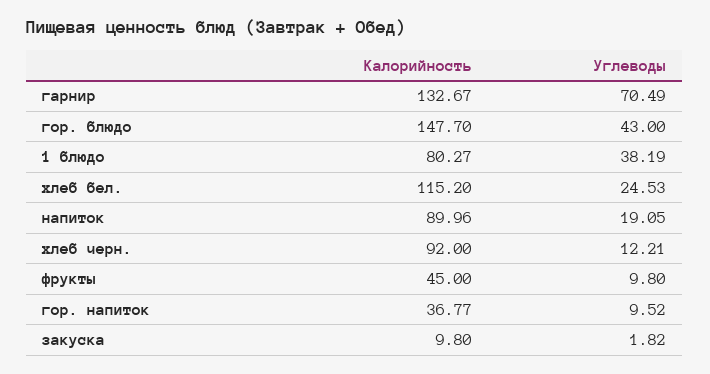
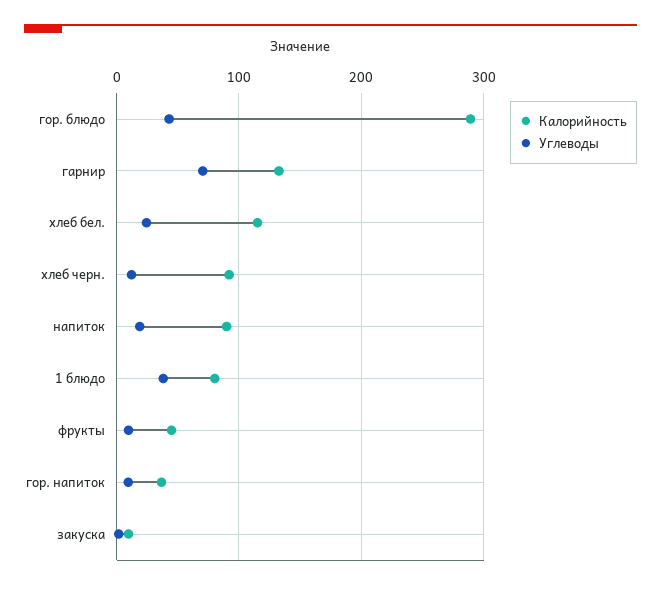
Калорийность, гор. блюдо: 147.7 -> 290

